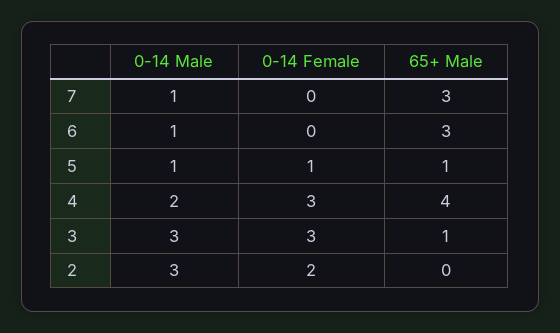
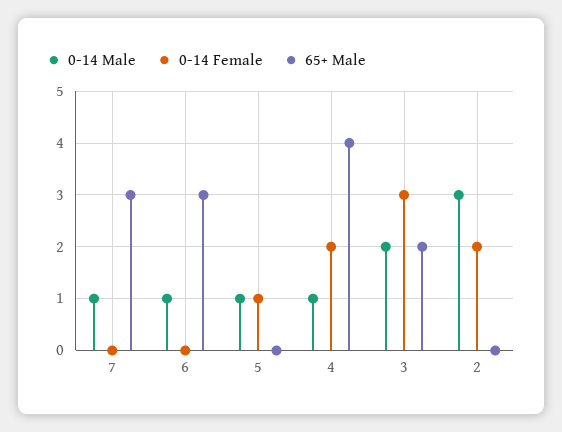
65+ Male, 5: 1 -> 0
0-14 Male, 4: 2 -> 1
0-14 Female, 4: 3 -> 2
0-14 Male, 3: 3 -> 2
65+ Male, 3: 1 -> 2

